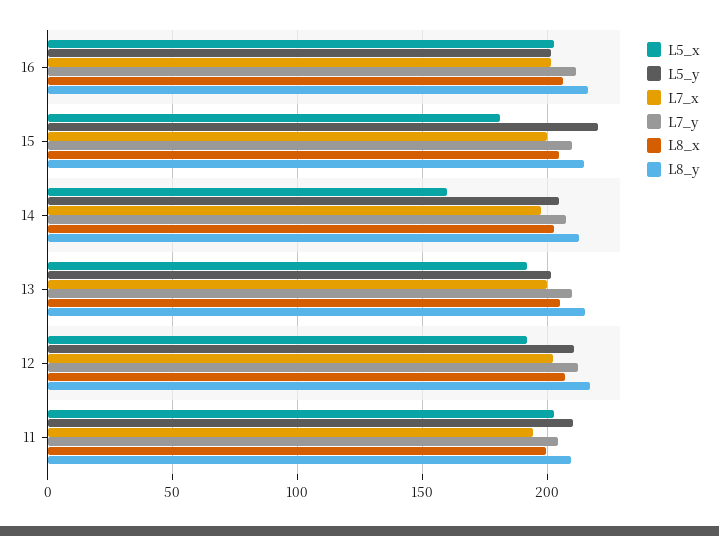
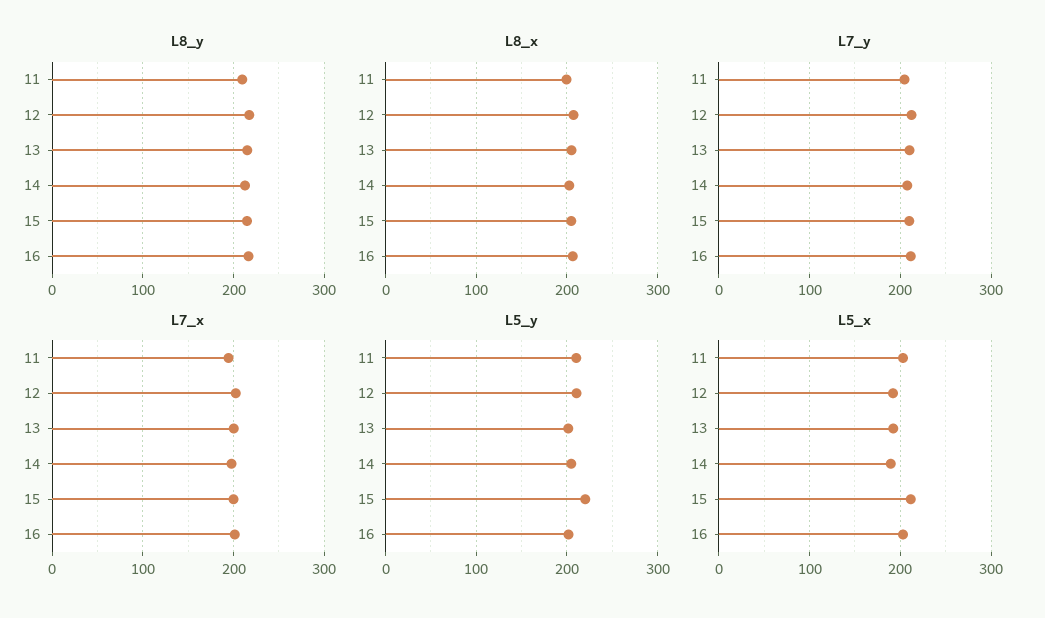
L5_x, 15: 180 -> 210
L5_x, 14: 160 -> 190

